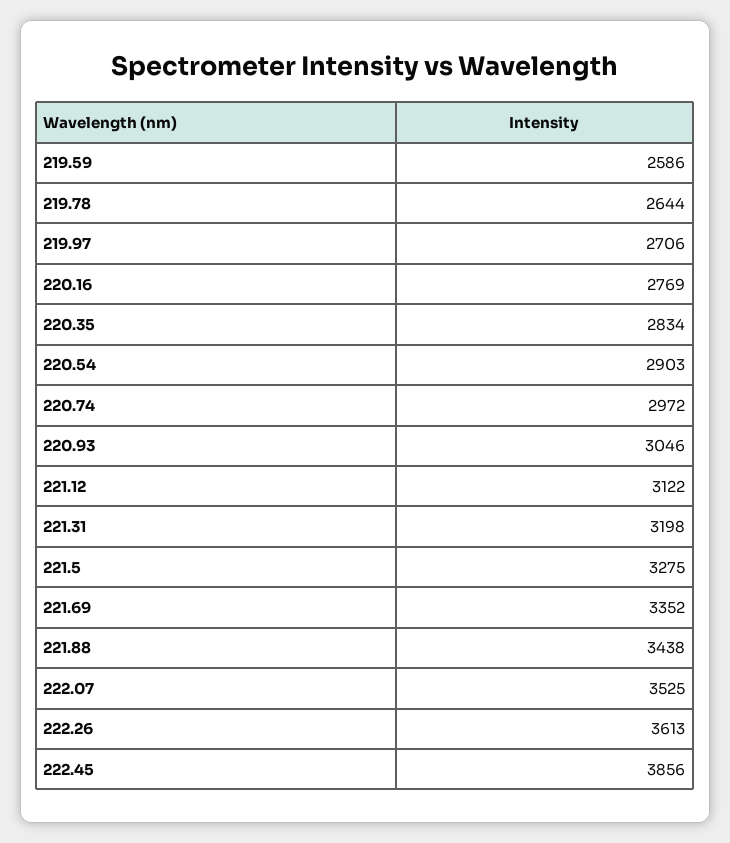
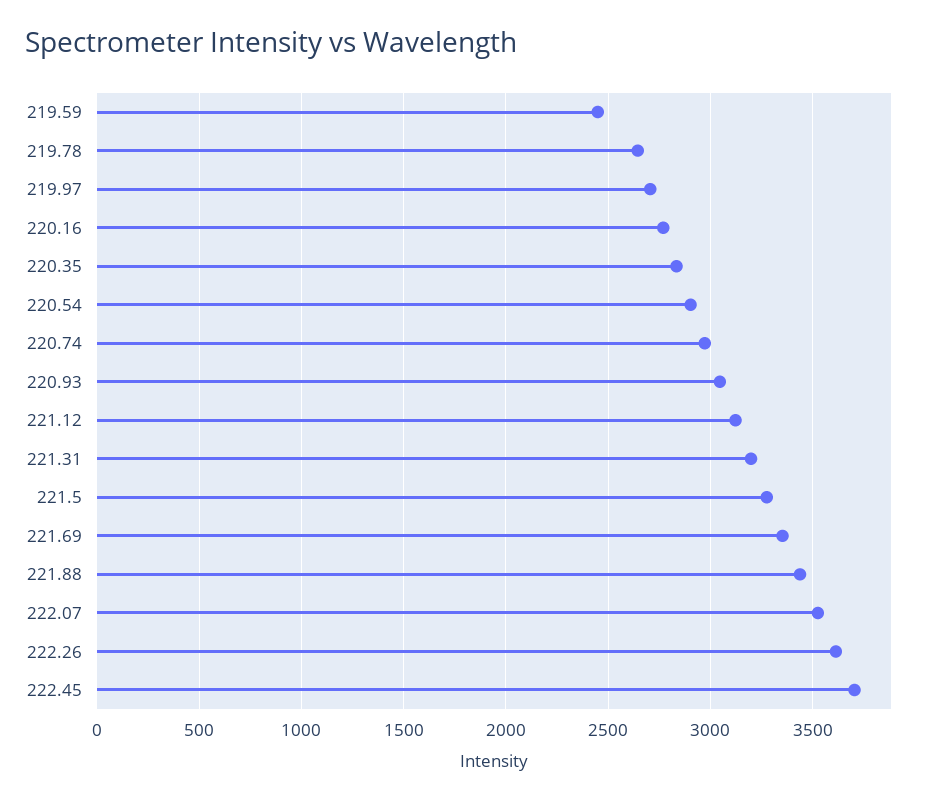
219.59: 2586 -> 2450
222.45: 3856 -> 3700

